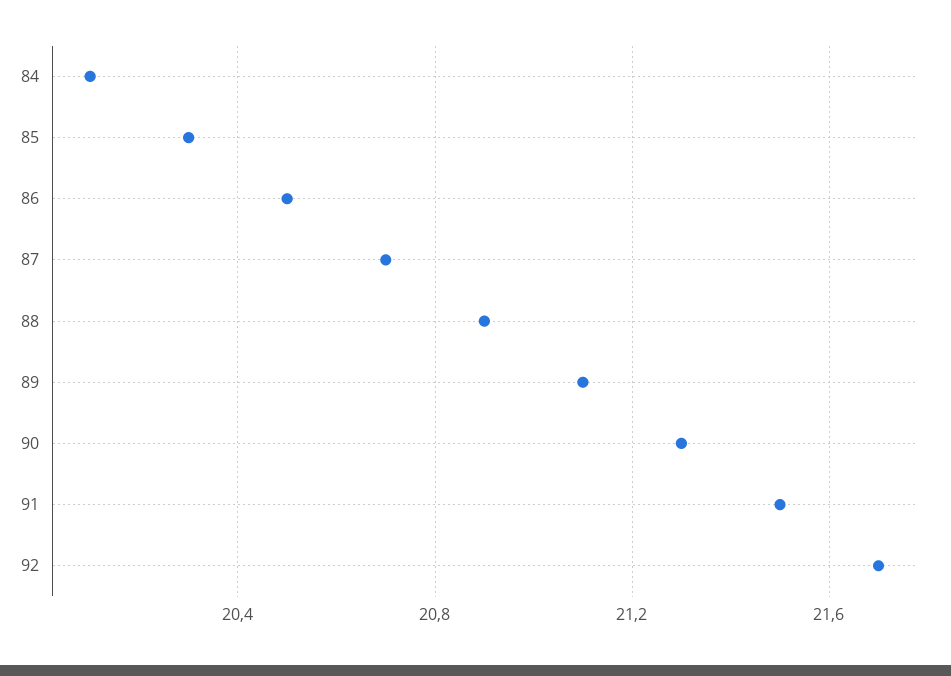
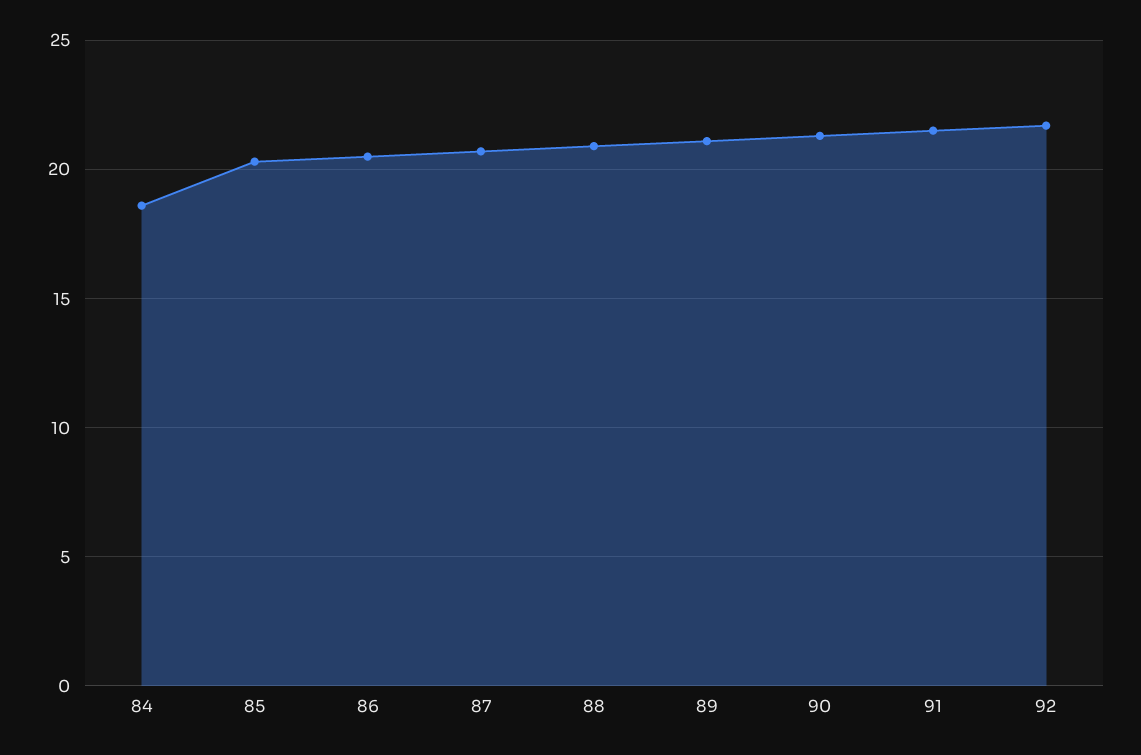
84: 20.1 -> 18.5

